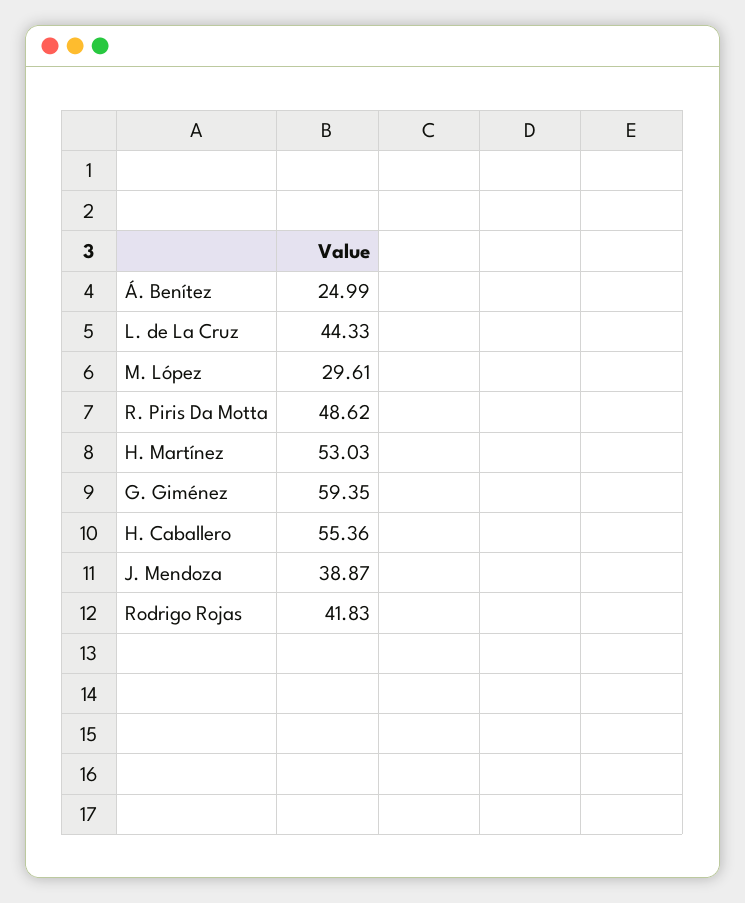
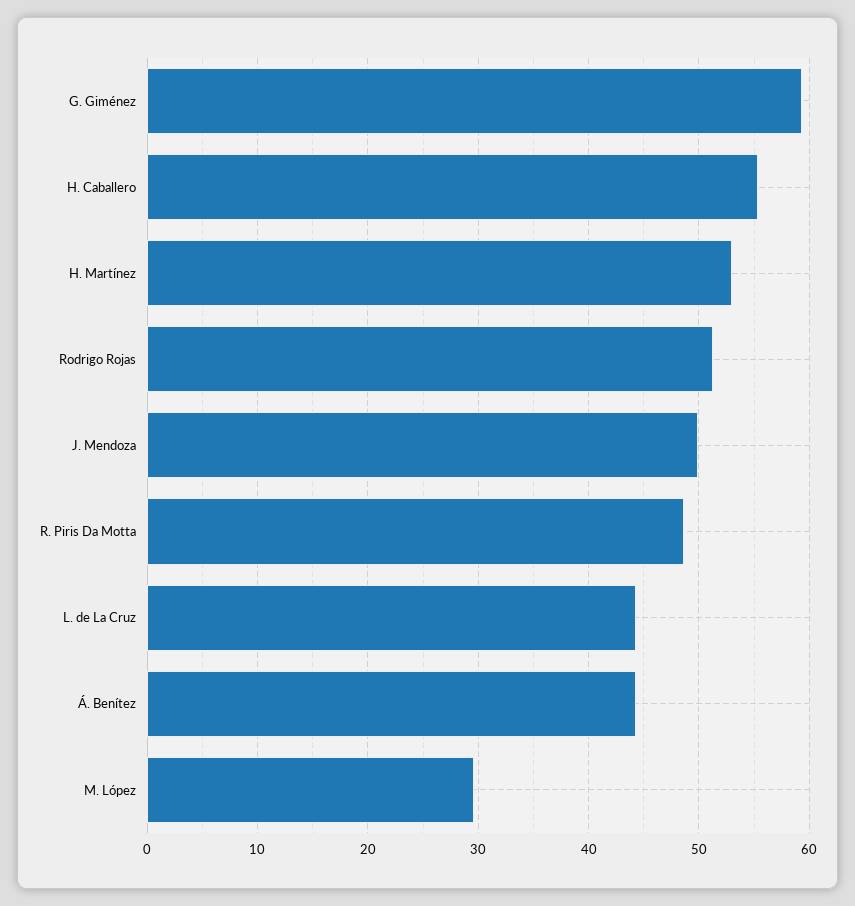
Á. Benítez: 24.99 -> 44
J. Mendoza: 38.87 -> 50
Rodrigo Rojas: 41.83 -> 51

